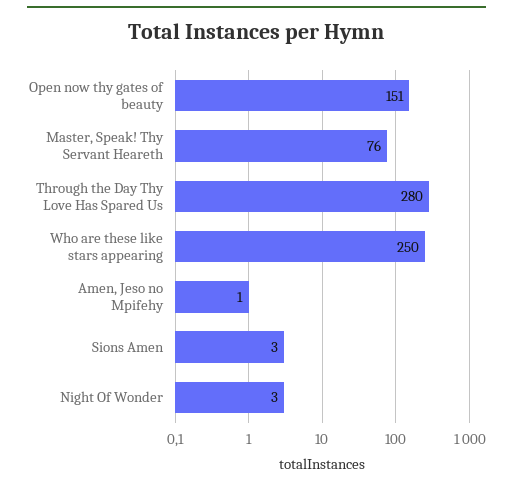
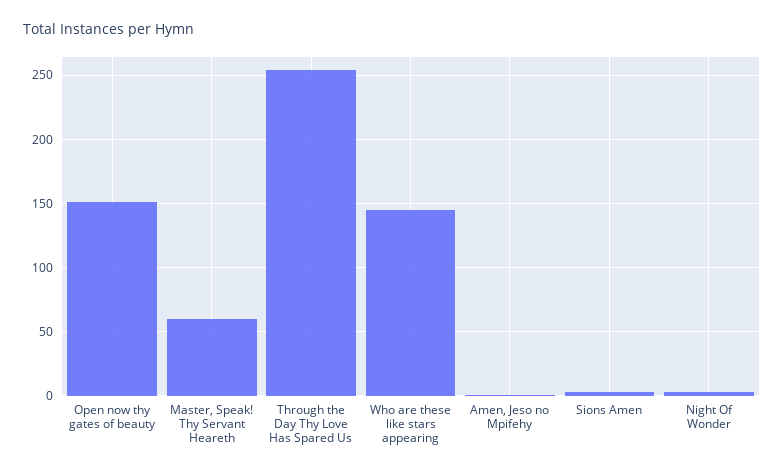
Master, Speak! Thy Servant Heareth: 76 -> 60
Through the Day Thy Love Has Spared Us: 280 -> 255
Who are these like stars appearing: 250 -> 145

